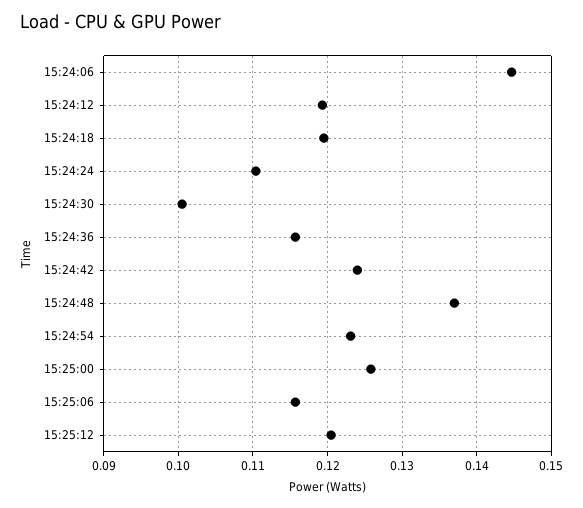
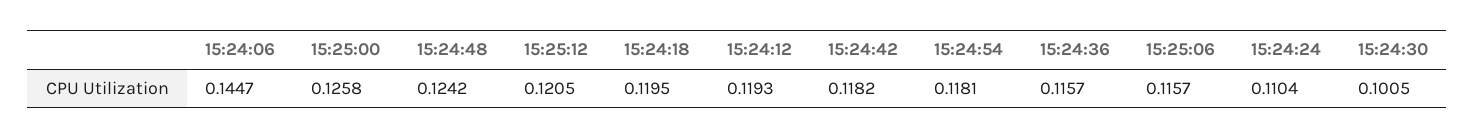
15:24:42: 0.124 -> 0.1182
15:24:48: 0.137 -> 0.1242
15:24:54: 0.123 -> 0.1181

